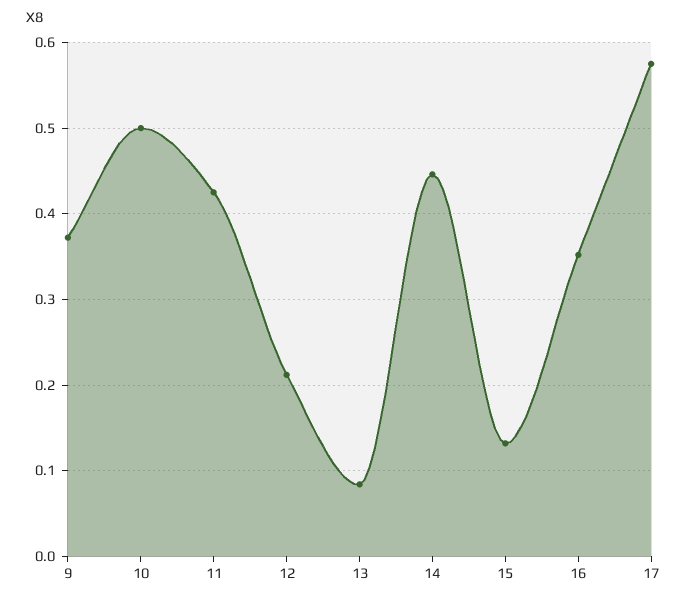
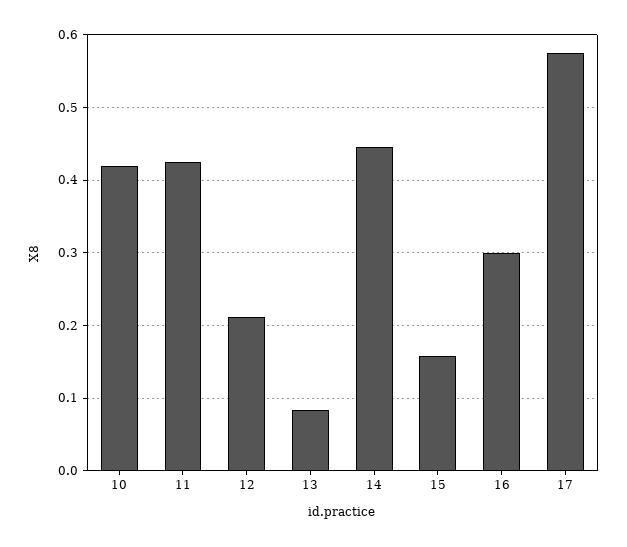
9: 0.37 -> none
10: 0.5 -> 0.42
15: 0.13 -> 0.16
16: 0.35 -> 0.3

